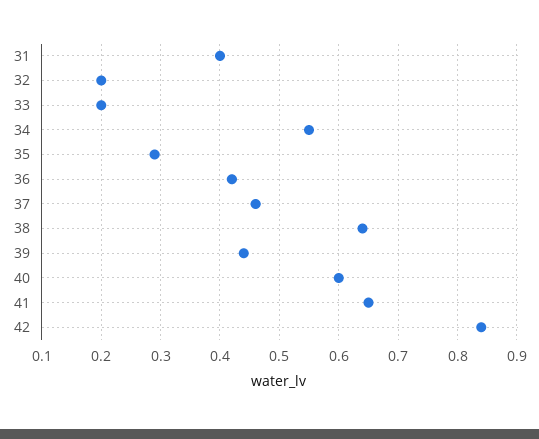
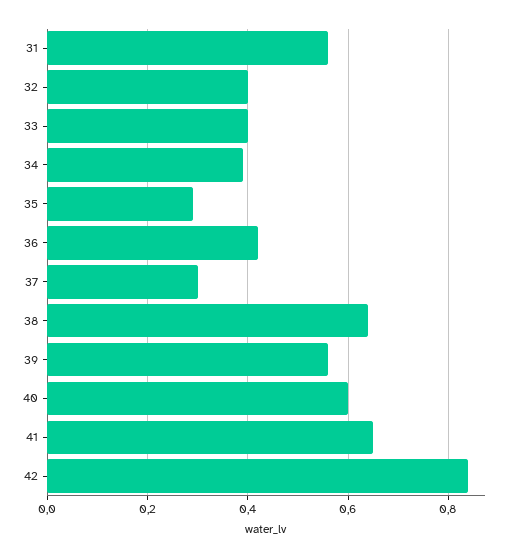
31: 0.4 -> 0.55
32: 0.2 -> 0.4
33: 0.2 -> 0.4
34: 0.55 -> 0.4
37: 0.45 -> 0.3
39: 0.45 -> 0.55

